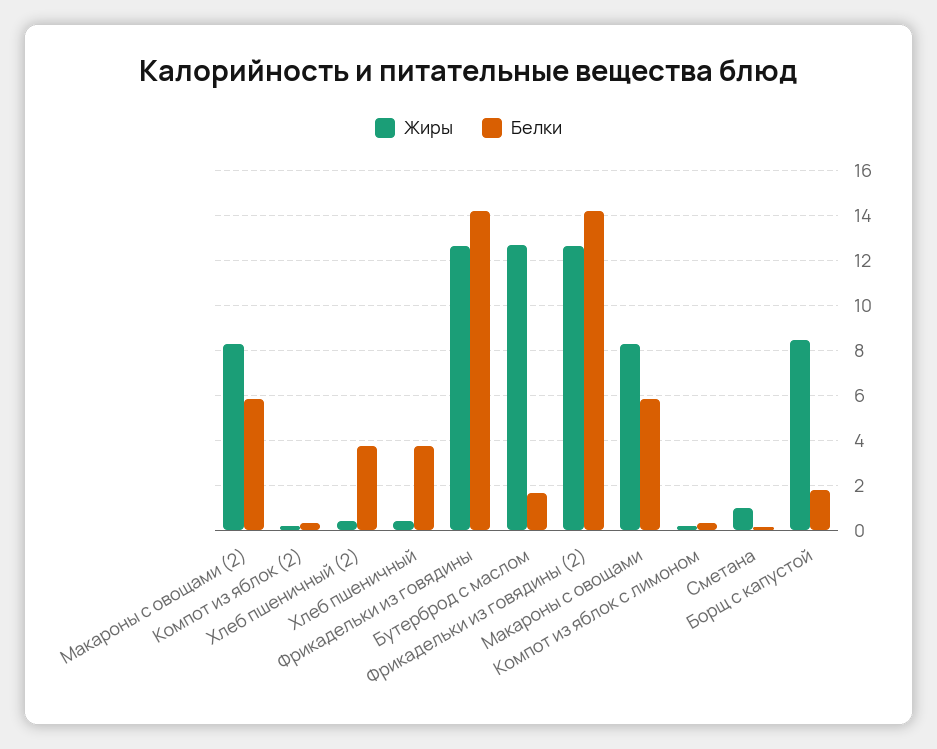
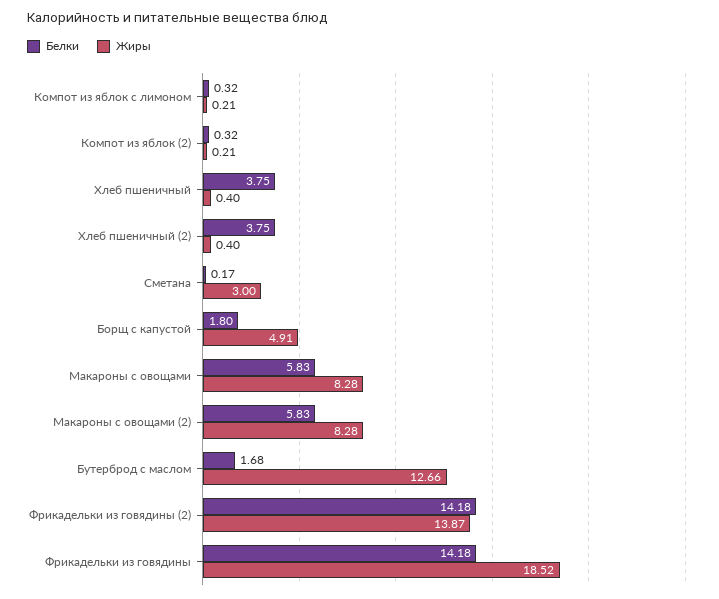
Жиры, Фрикадельки из говядины: 12.5 -> 18.52
Жиры, Фрикадельки из говядины (2): 12.5 -> 13.87
Жиры, Сметана: 1 -> 3
Жиры, Борщ с капустой: 8.5 -> 4.91

